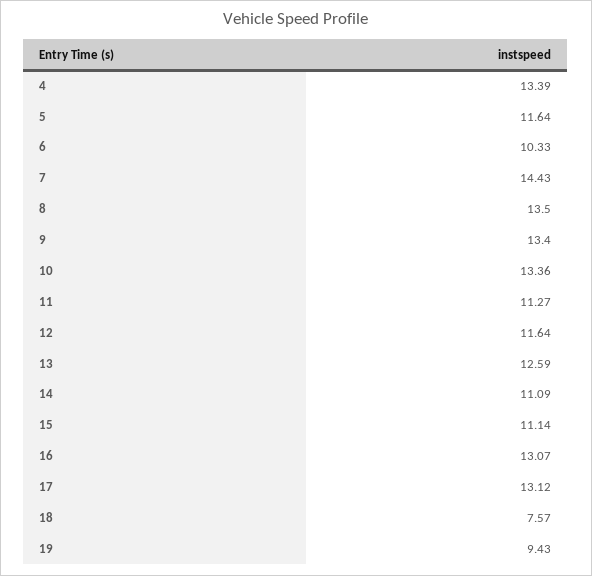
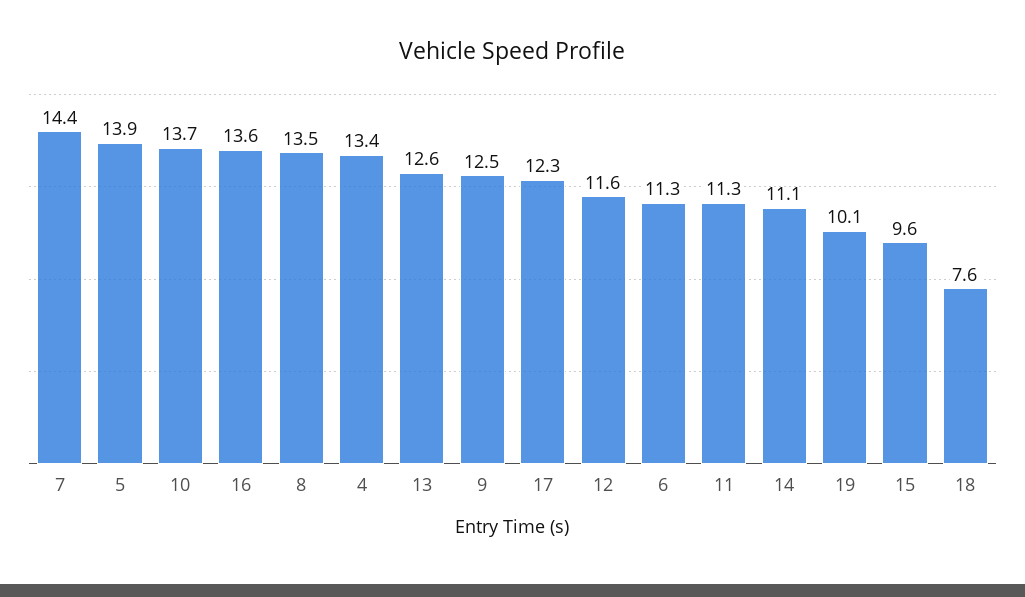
5: 11.64 -> 13.9
6: 10.33 -> 11.3
9: 13.4 -> 12.5
10: 13.36 -> 13.7
15: 11.14 -> 9.6
16: 13.07 -> 13.6
17: 13.12 -> 12.3
19: 9.43 -> 10.1

